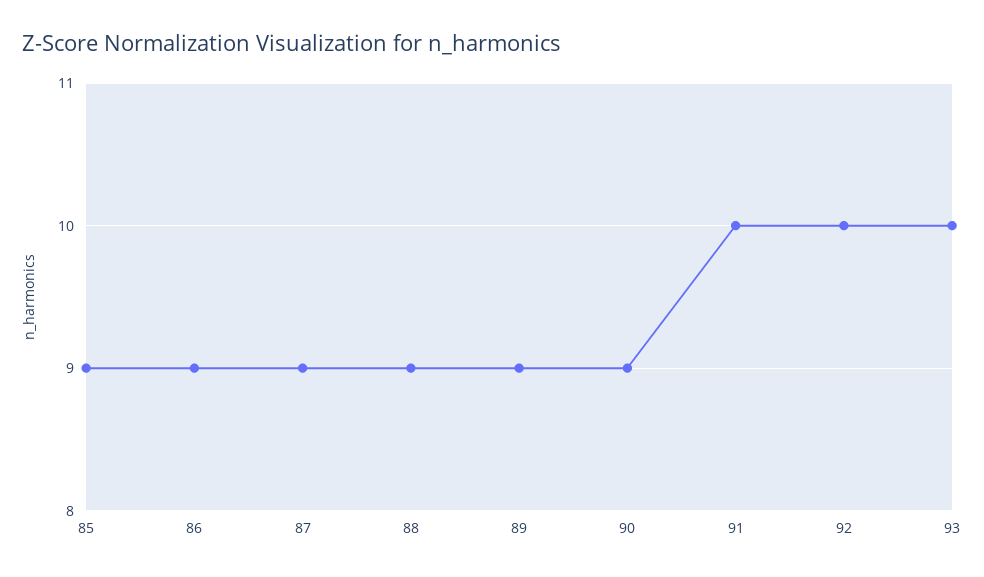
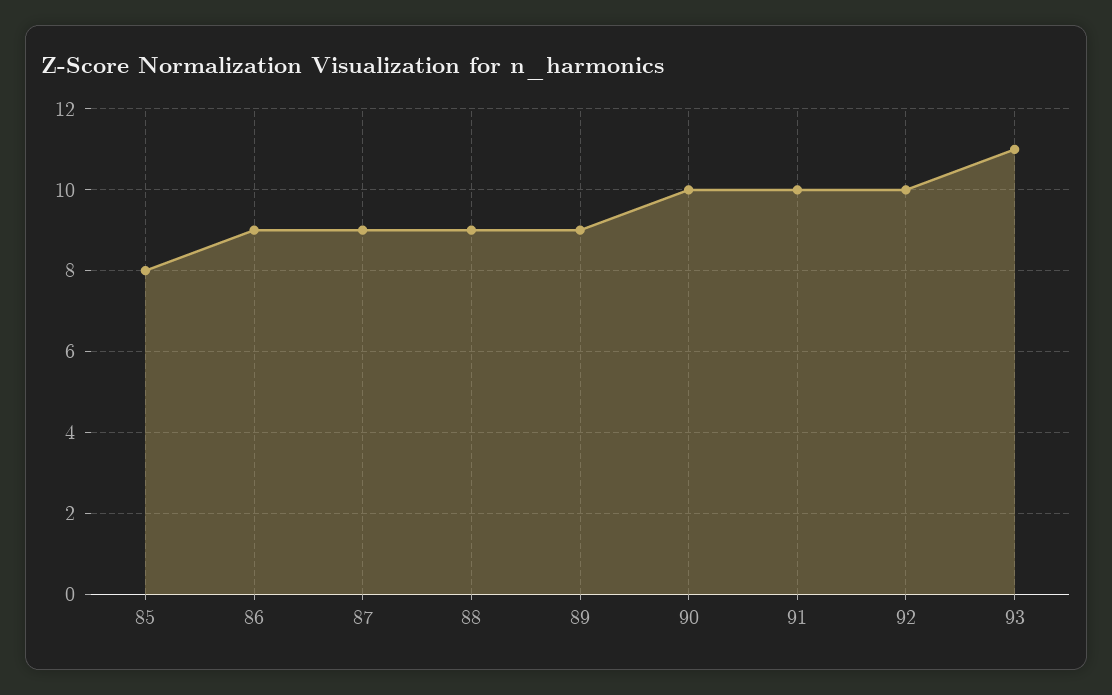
85: 9 -> 8
90: 9 -> 10
93: 10 -> 11

